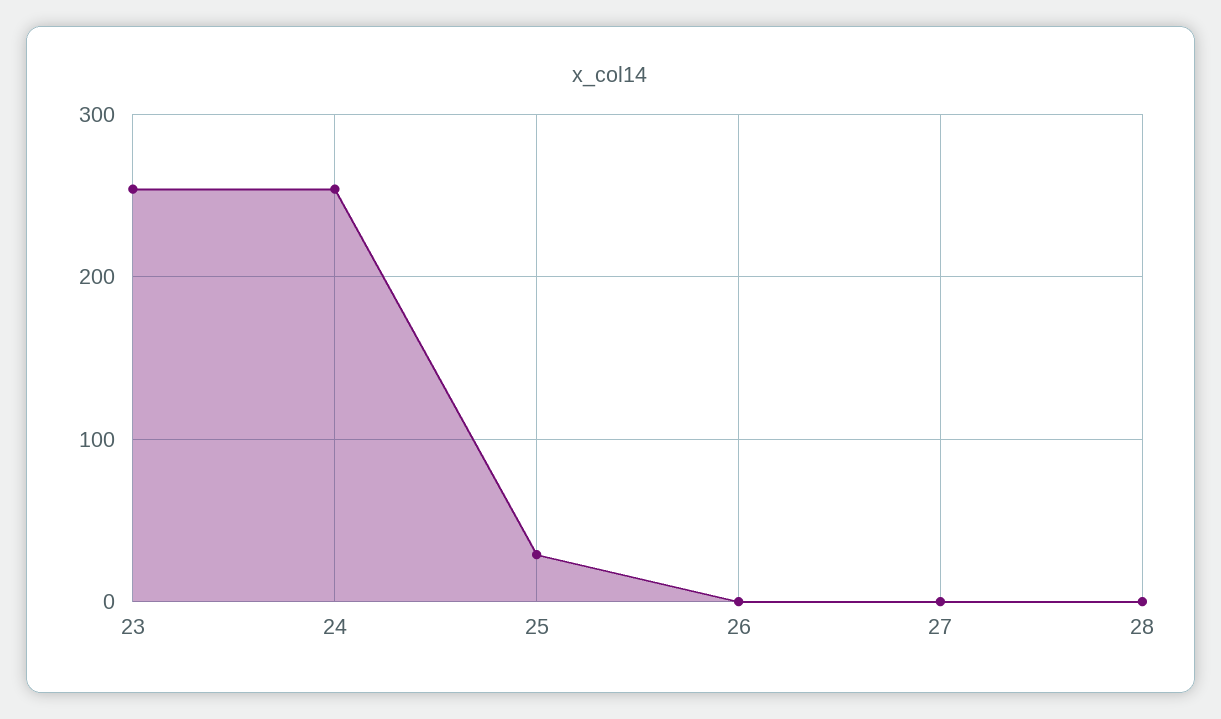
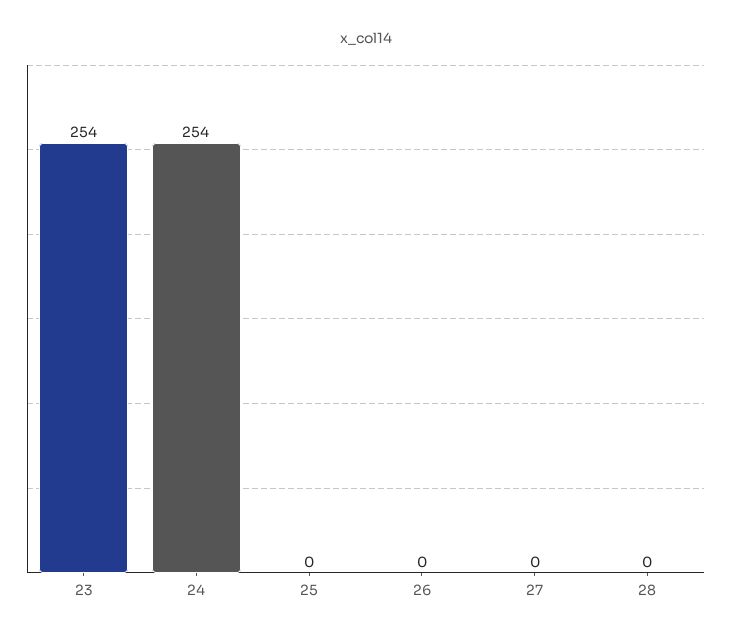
25: 30 -> 0

